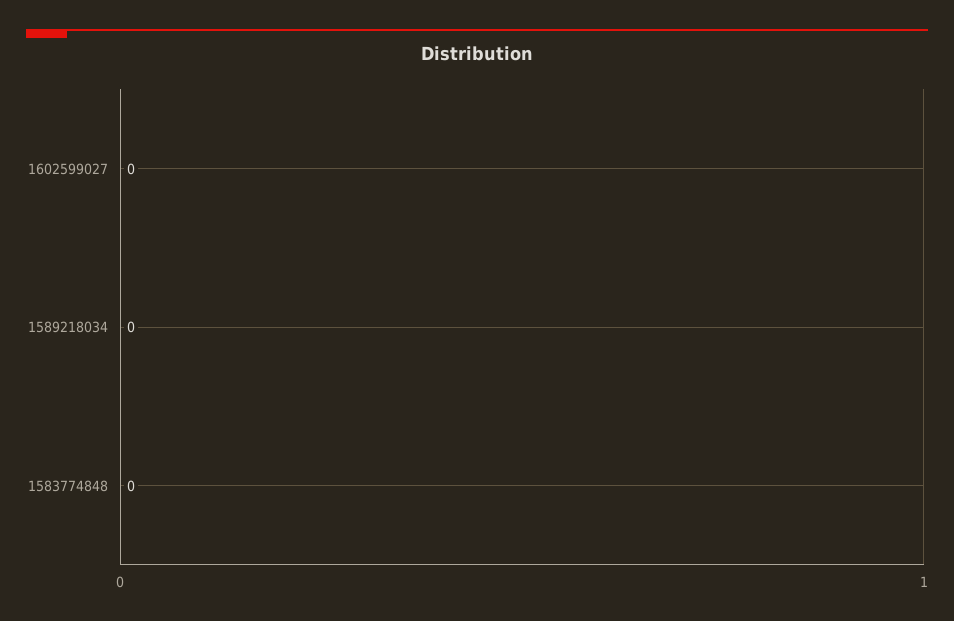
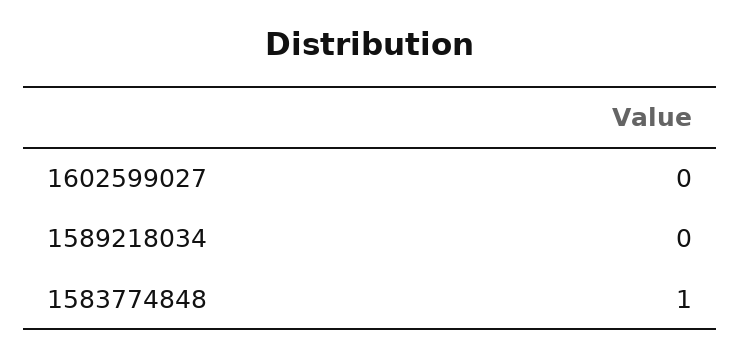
1583774848: 0 -> 1

